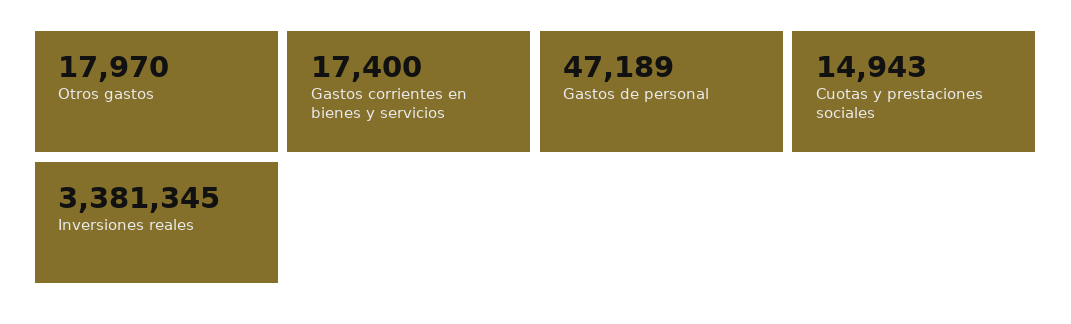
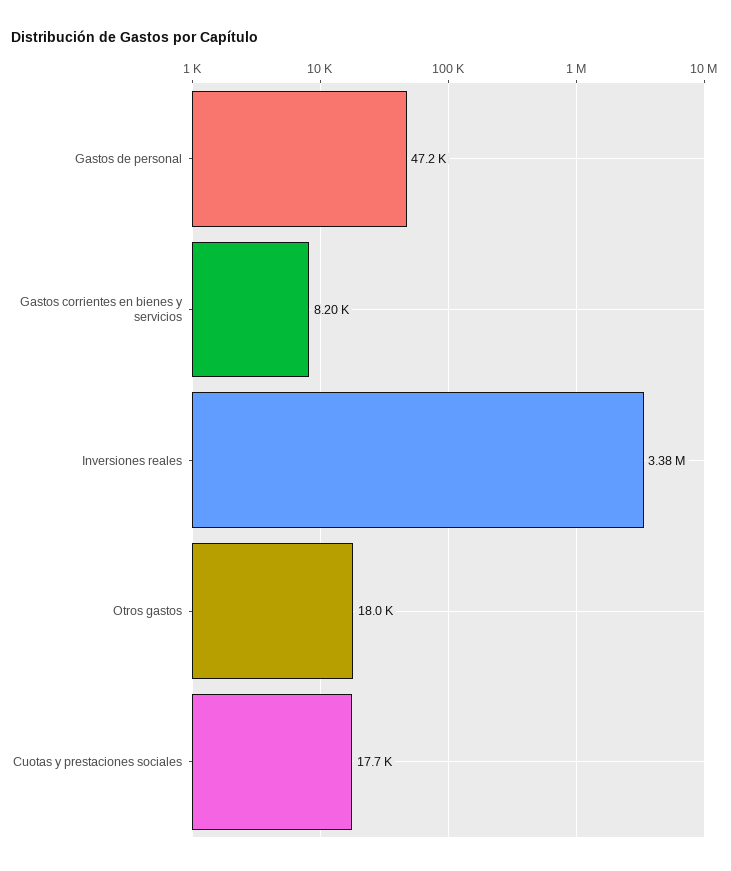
Gastos corrientes en bienes y servicios: 17400 -> 8200
Cuotas y prestaciones sociales: 14943 -> 17700

